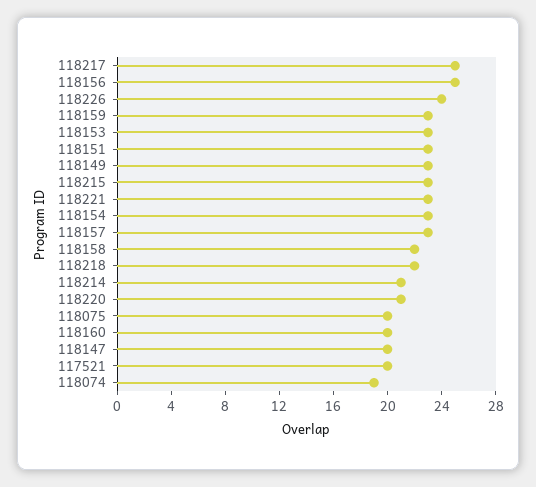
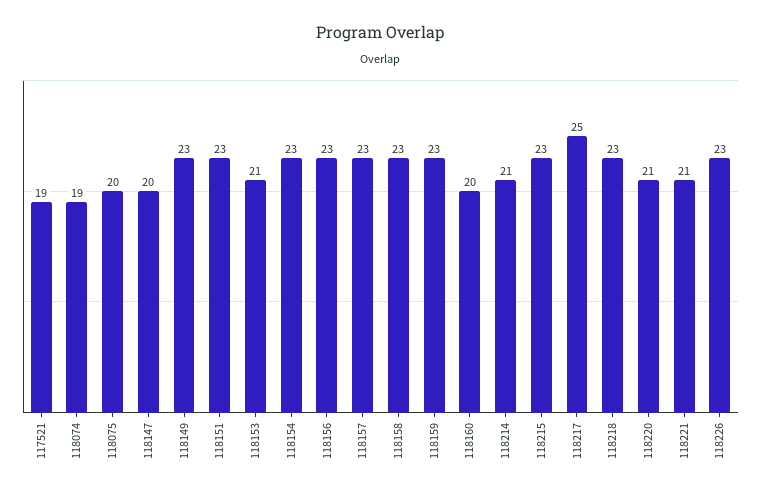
118156: 25 -> 23
118226: 24 -> 23
118153: 23 -> 21
118221: 23 -> 21
118158: 22 -> 23
118218: 22 -> 23
117521: 20 -> 19

